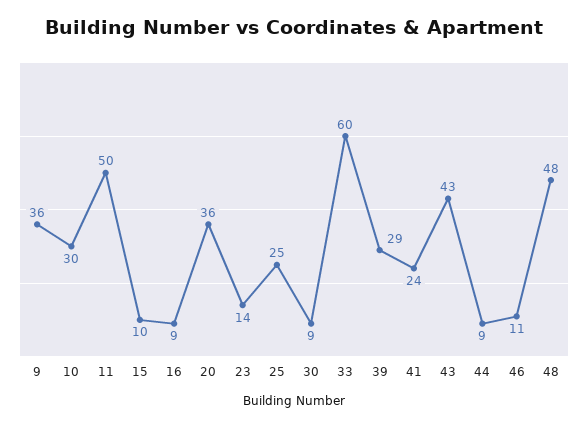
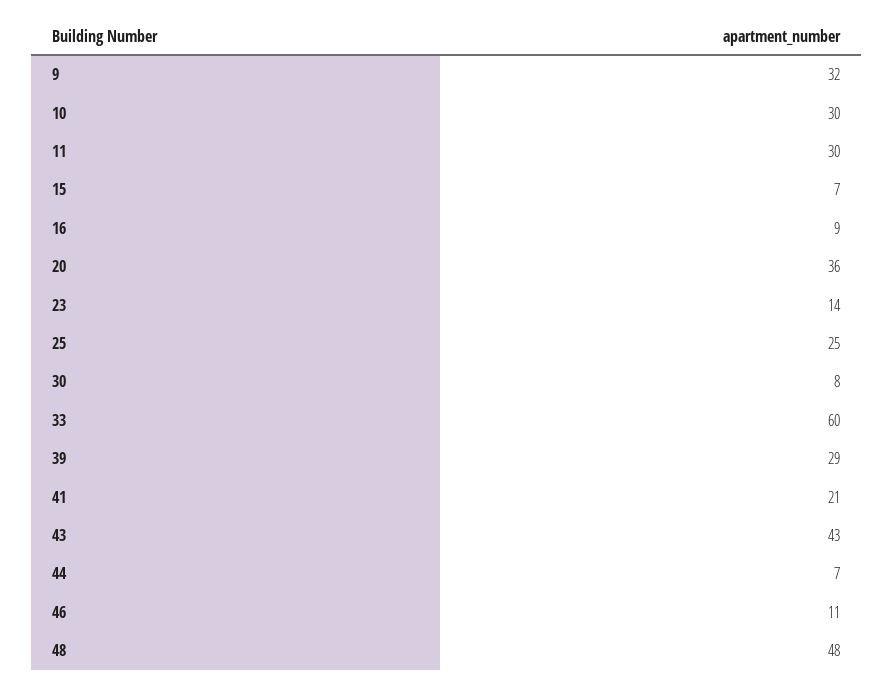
9: 36 -> 32
11: 50 -> 30
15: 10 -> 7
30: 9 -> 8
41: 24 -> 21
44: 9 -> 7

